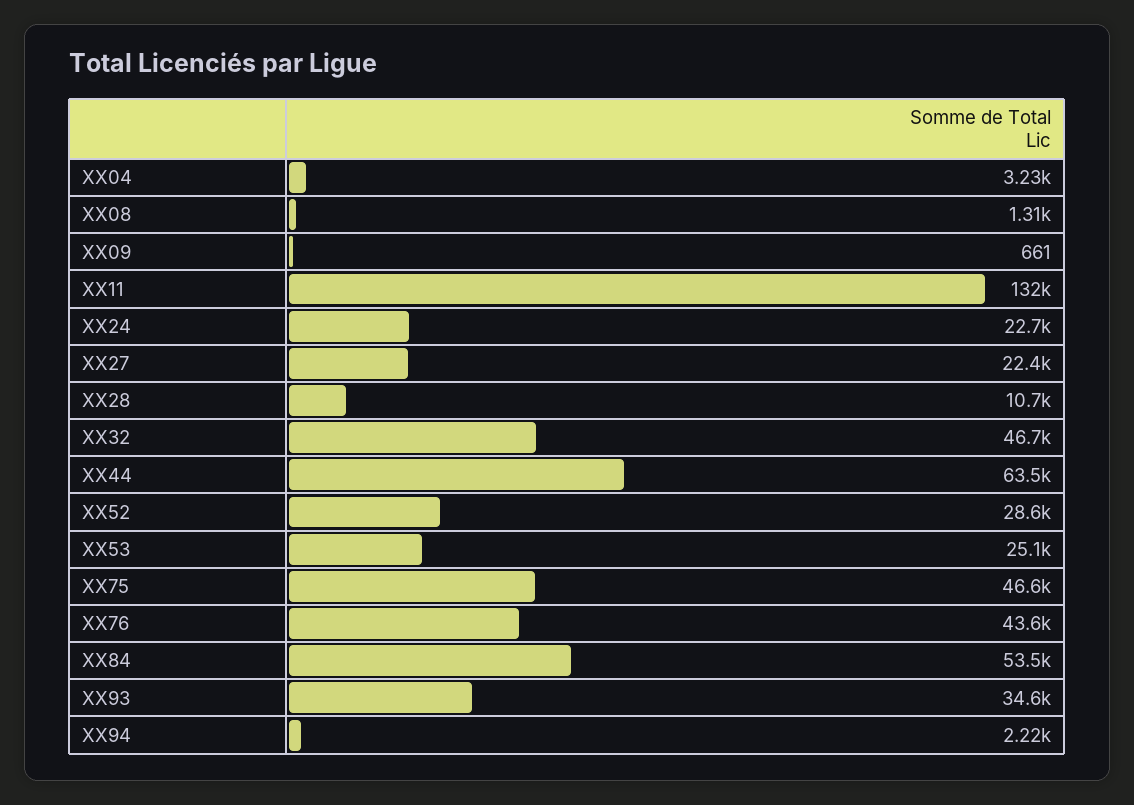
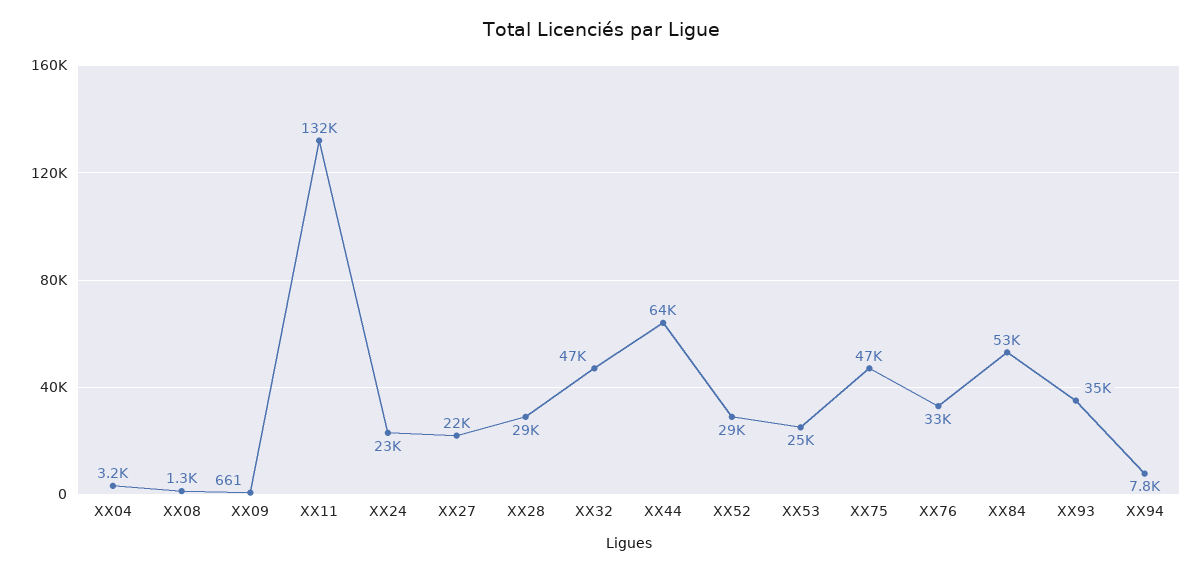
XX28: 10700 -> 29000
XX76: 43600 -> 33000
XX94: 2220 -> 7800

